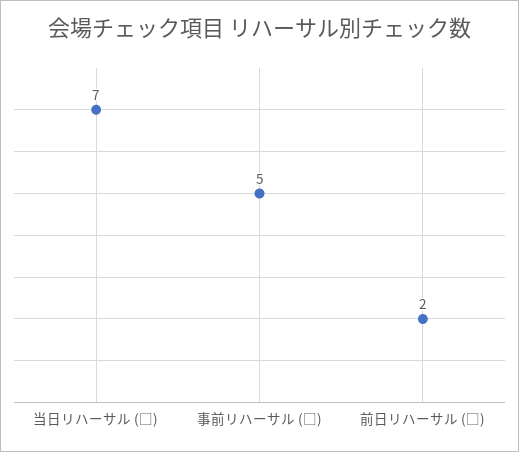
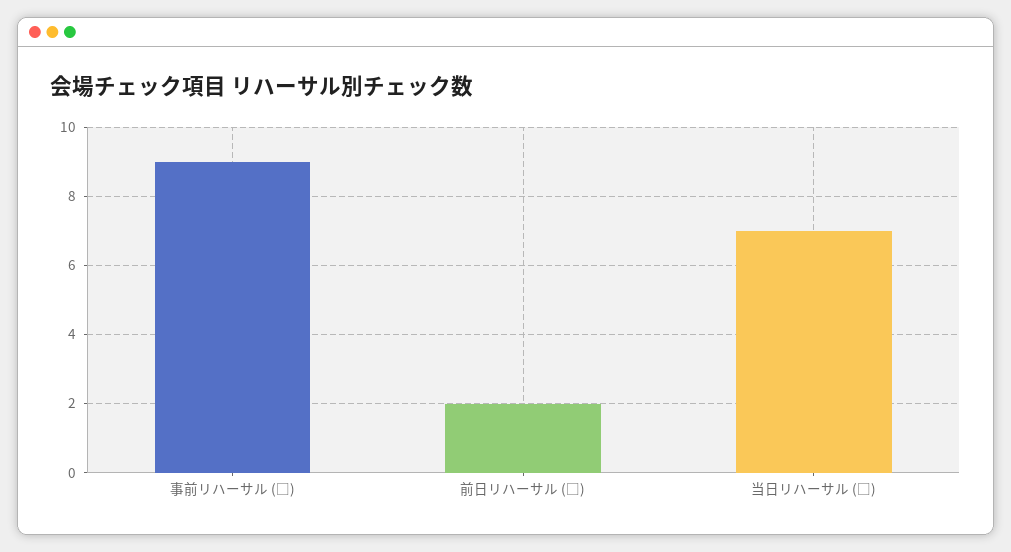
事前リハーサル (□): 5 -> 9

